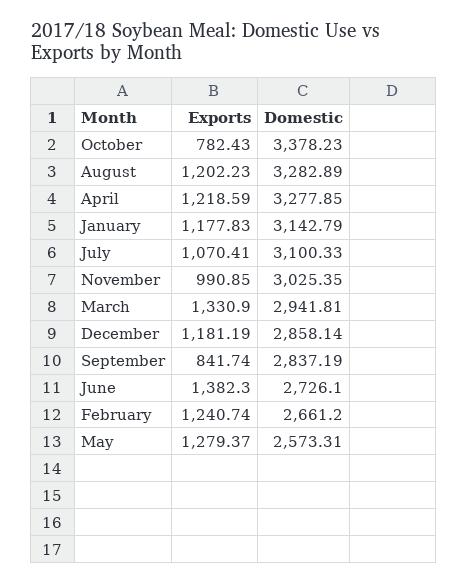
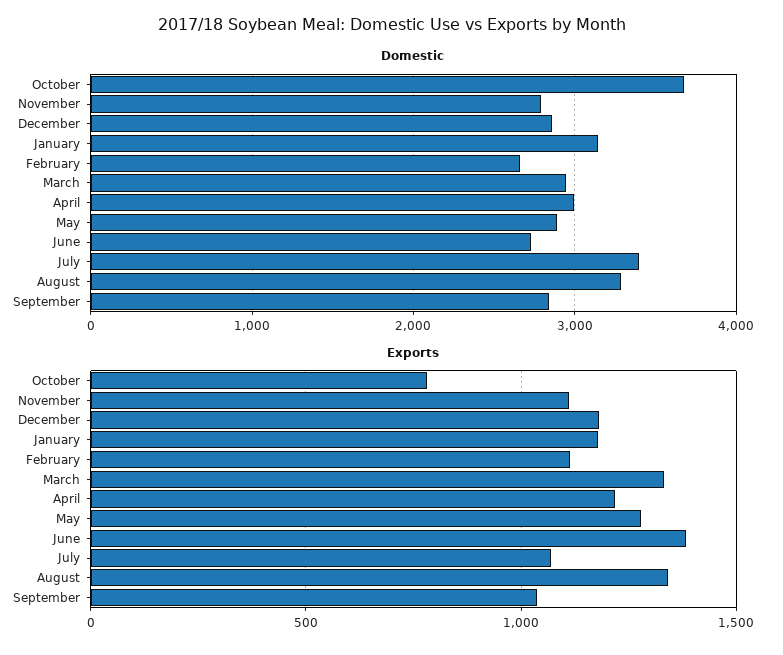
Domestic, October: 3378.23 -> 3700
Exports, August: 1202.23 -> 1350
Domestic, April: 3277.85 -> 3000
Domestic, July: 3100.33 -> 3400
Exports, November: 990.85 -> 1100
Domestic, November: 3025.35 -> 2800
Exports, September: 841.74 -> 1050
Exports, February: 1240.74 -> 1100
Domestic, May: 2573.31 -> 2900

